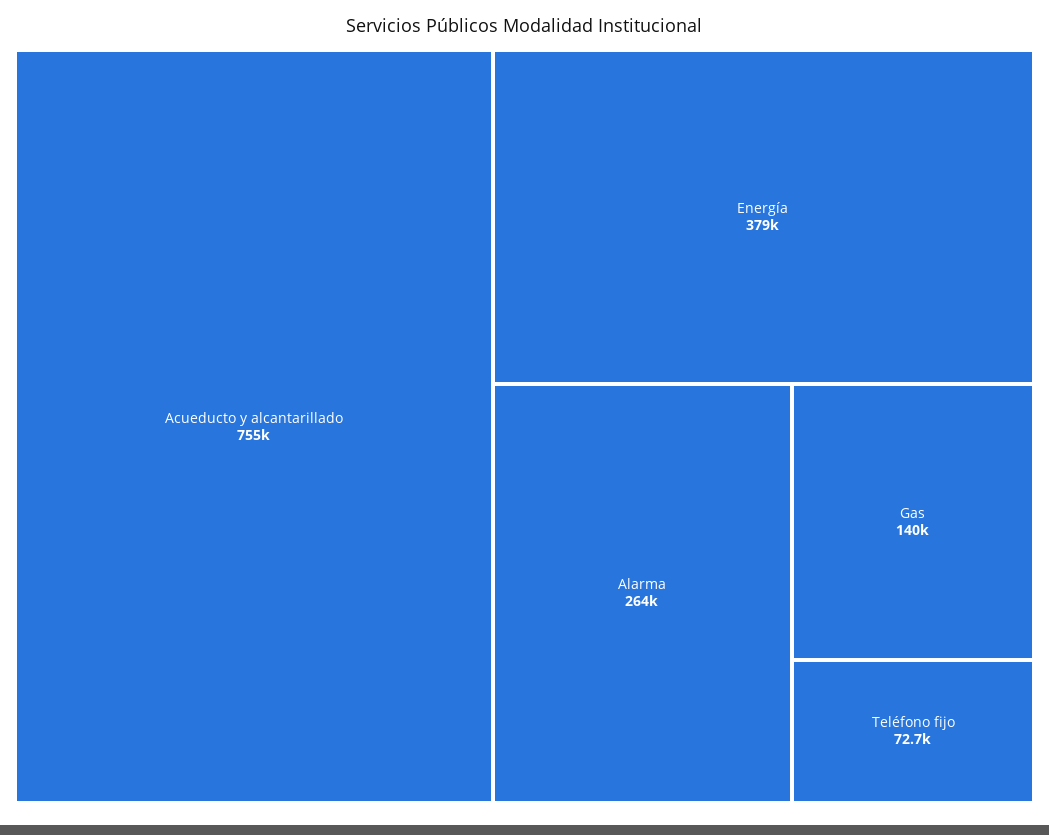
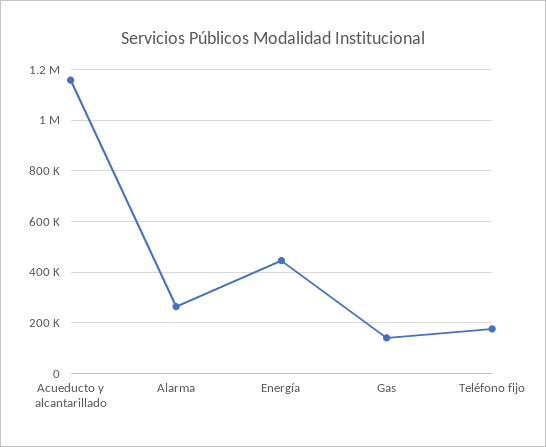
Acueducto y alcantarillado: 755000 -> 1150000
Energía: 379000 -> 450000
Teléfono fijo: 72700 -> 175000

